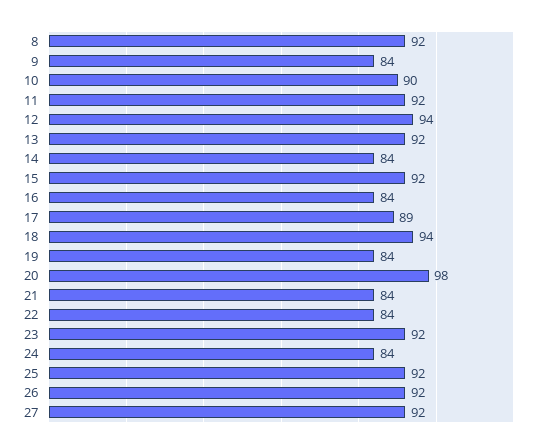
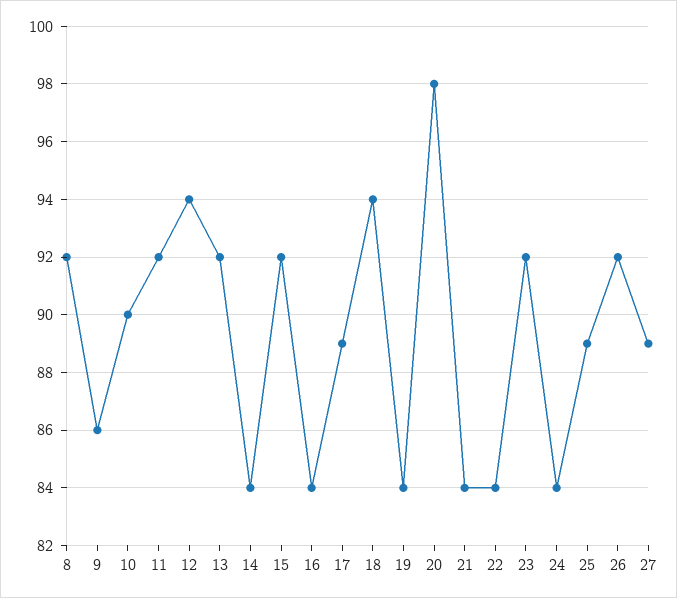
9: 84 -> 86
25: 92 -> 89
27: 92 -> 89

